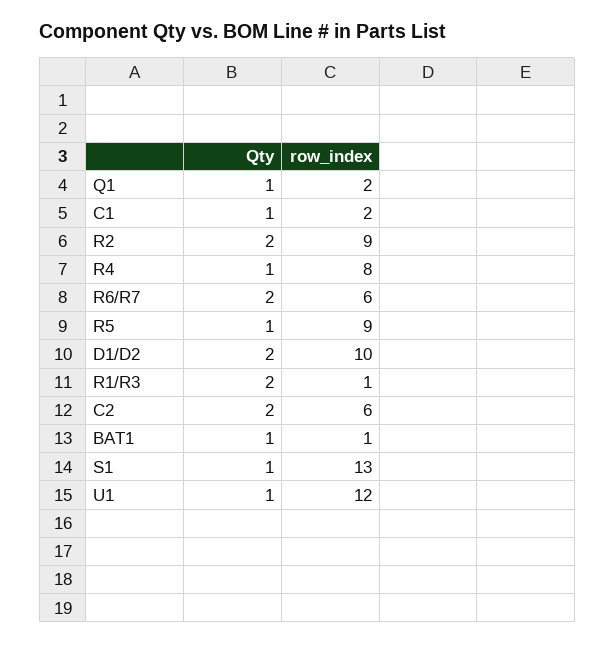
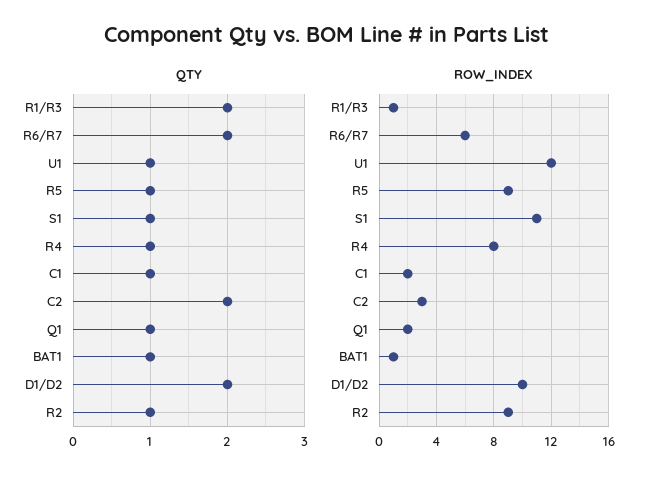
Qty, R2: 2 -> 1
row_index, C2: 6 -> 3
row_index, S1: 13 -> 11

